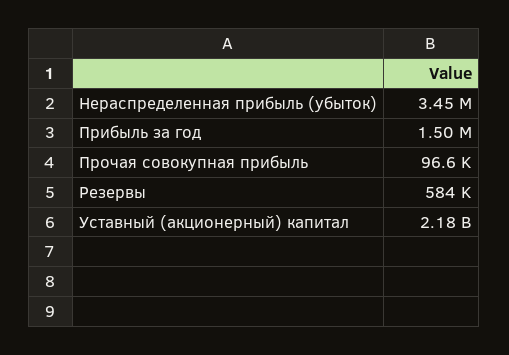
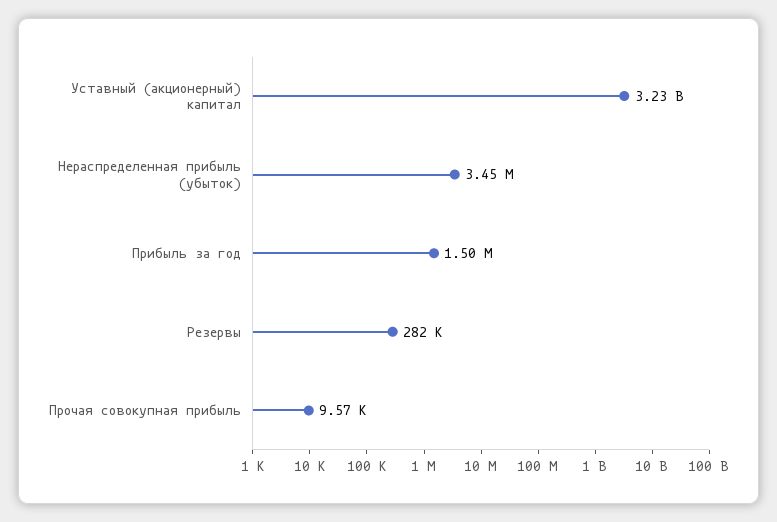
Прочая совокупная прибыль: 96600 -> 9570
Резервы: 584000 -> 282000
Уставный (акционерный) капитал: 2180000000 -> 3230000000

